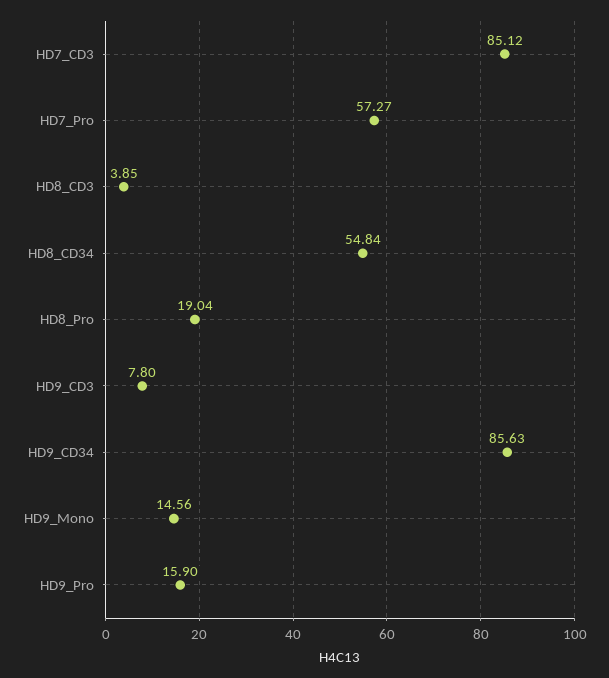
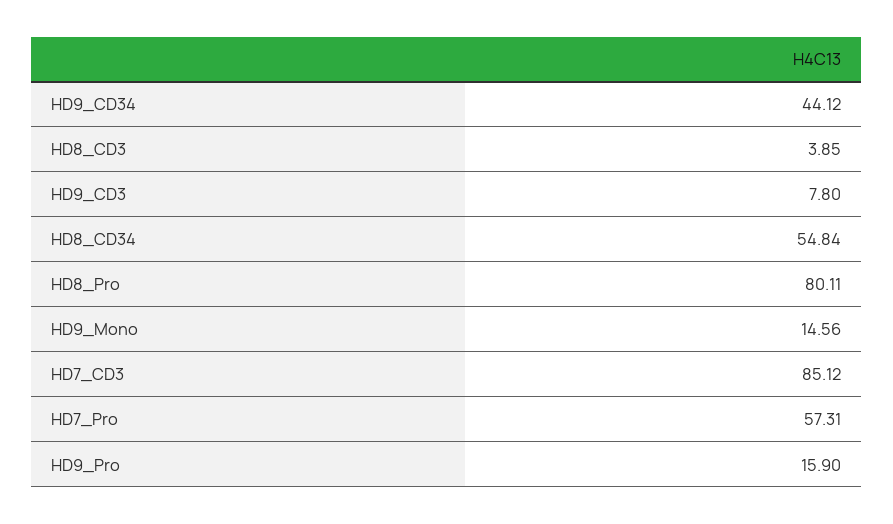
HD7_Pro: 57.27 -> 57.31
HD8_Pro: 19.04 -> 80.11
HD9_CD34: 85.63 -> 44.12

